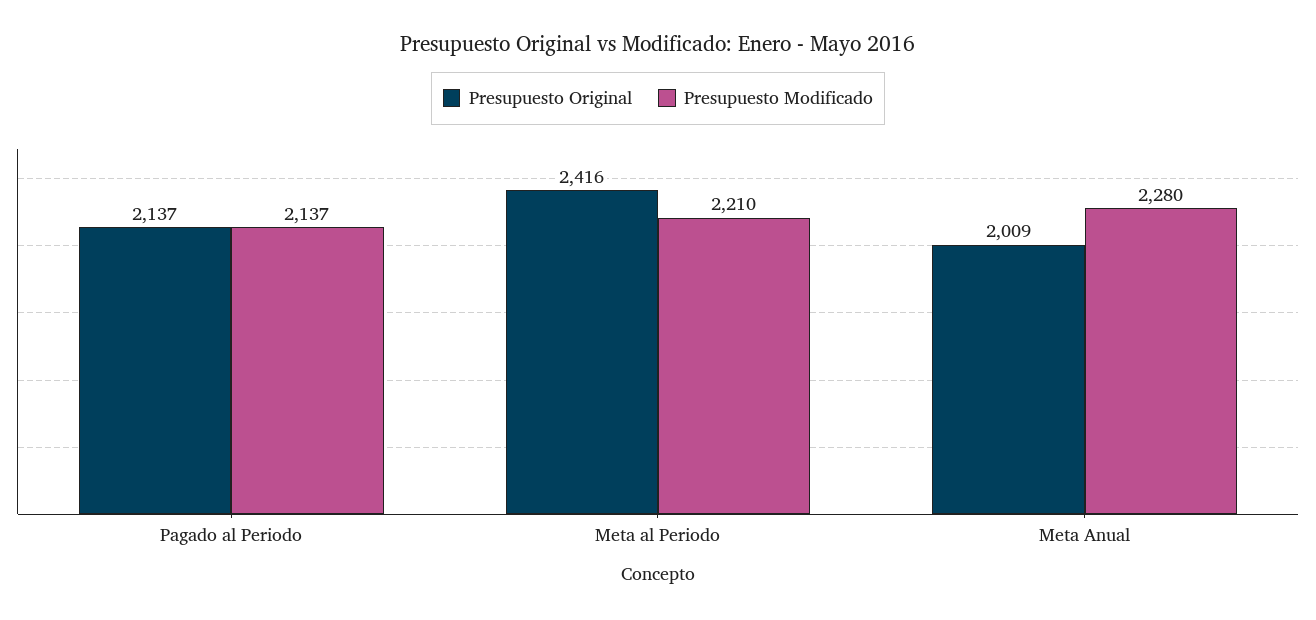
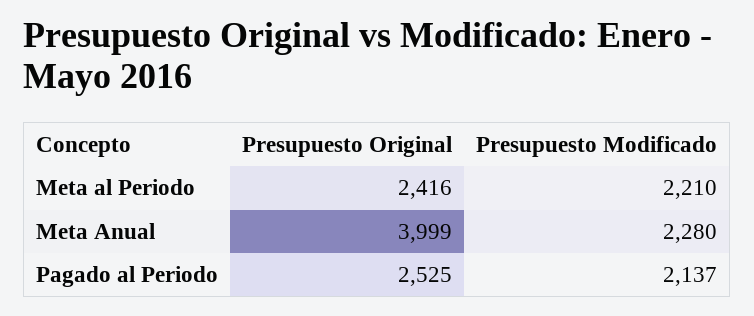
Presupuesto Original, Pagado al Periodo: 2137 -> 2525
Presupuesto Original, Meta Anual: 2009 -> 3999

